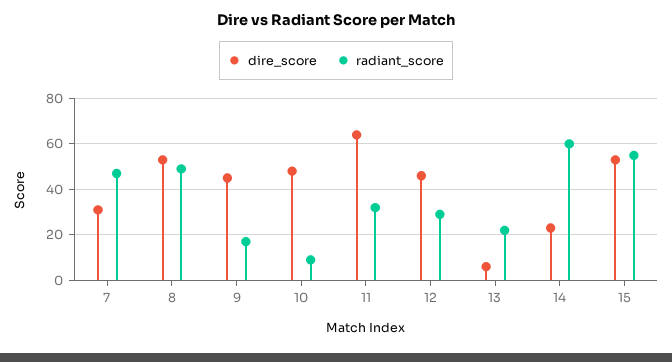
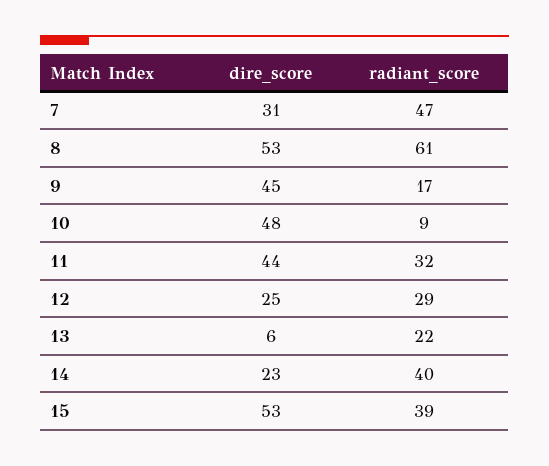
radiant_score, 8: 50 -> 61
dire_score, 11: 65 -> 44
dire_score, 12: 45 -> 25
radiant_score, 14: 60 -> 40
radiant_score, 15: 55 -> 39

